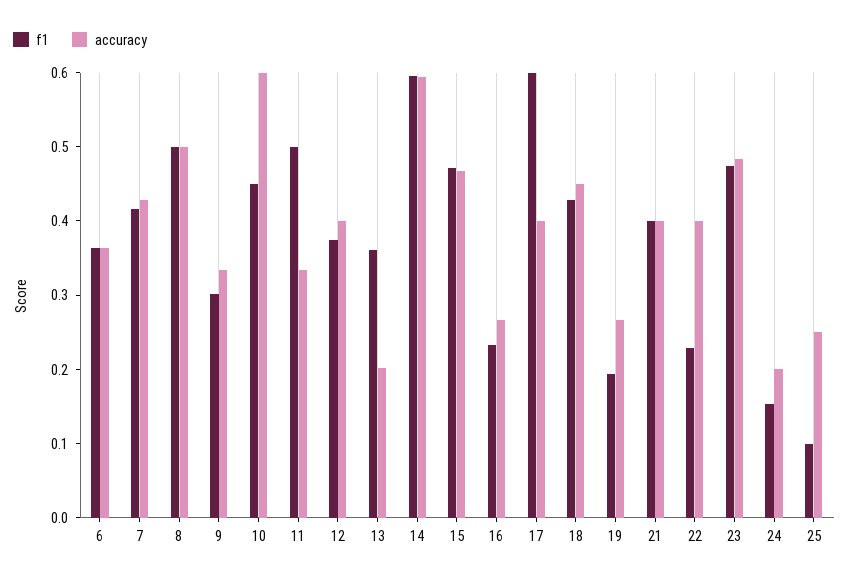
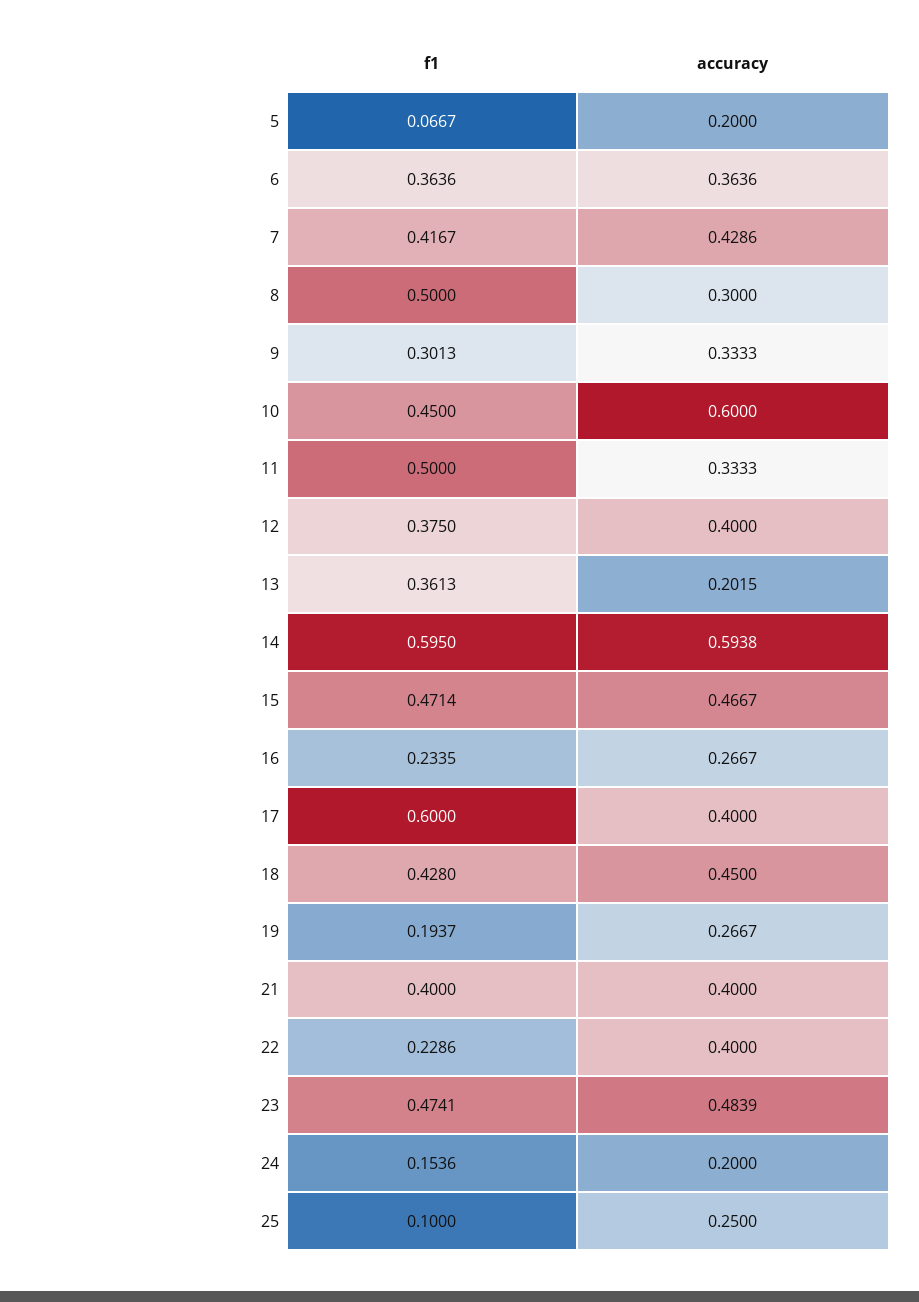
accuracy, 8: 0.5 -> 0.3
f1, 5: none -> 0.0667
accuracy, 5: none -> 0.2

